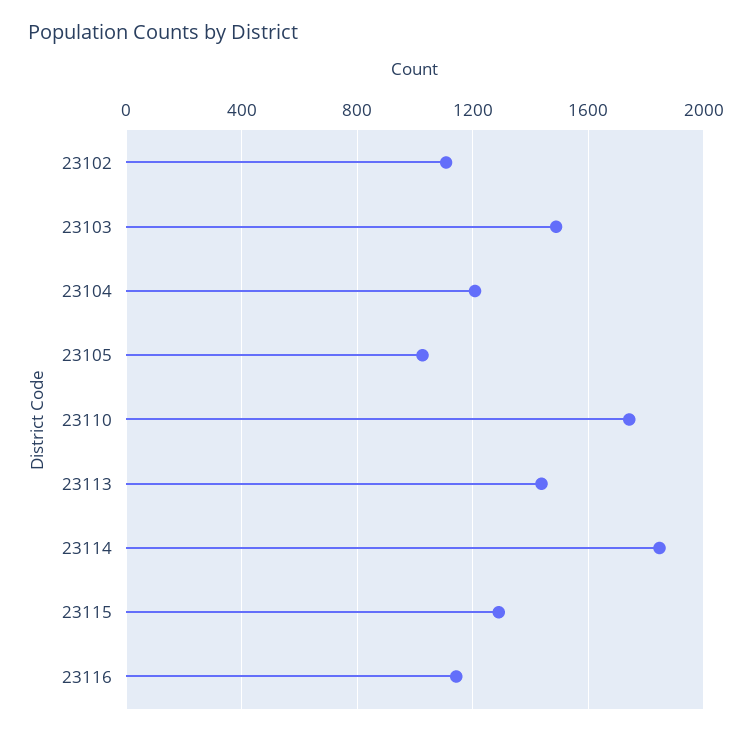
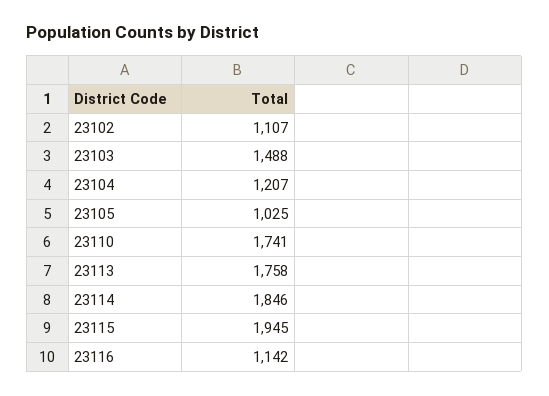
23113: 1450 -> 1758
23115: 1300 -> 1945

